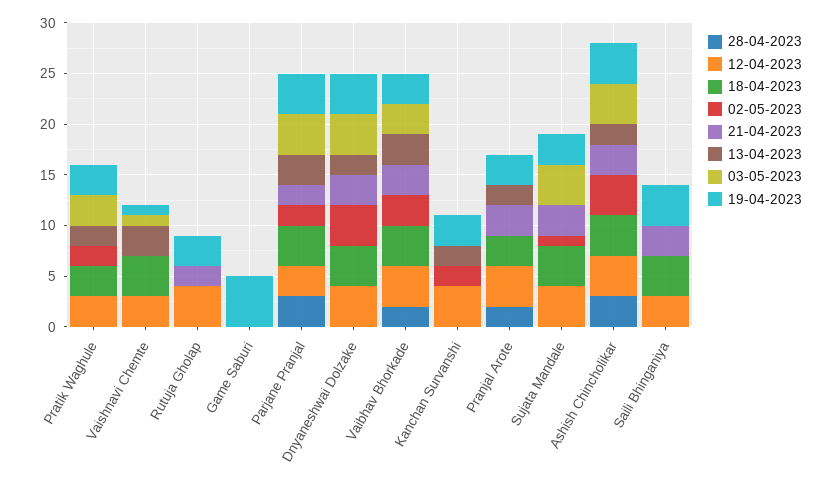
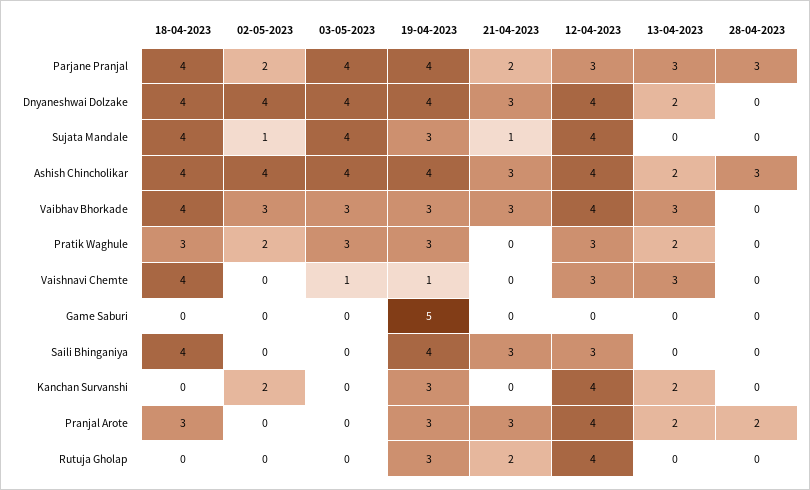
28-04-2023, Vaibhav Bhorkade: 2 -> 0
21-04-2023, Sujata Mandale: 3 -> 1

